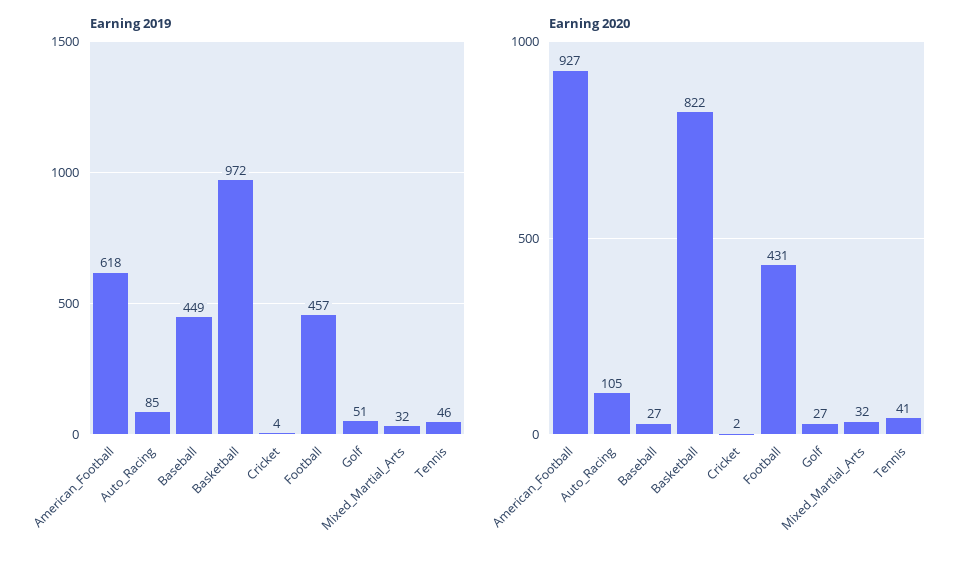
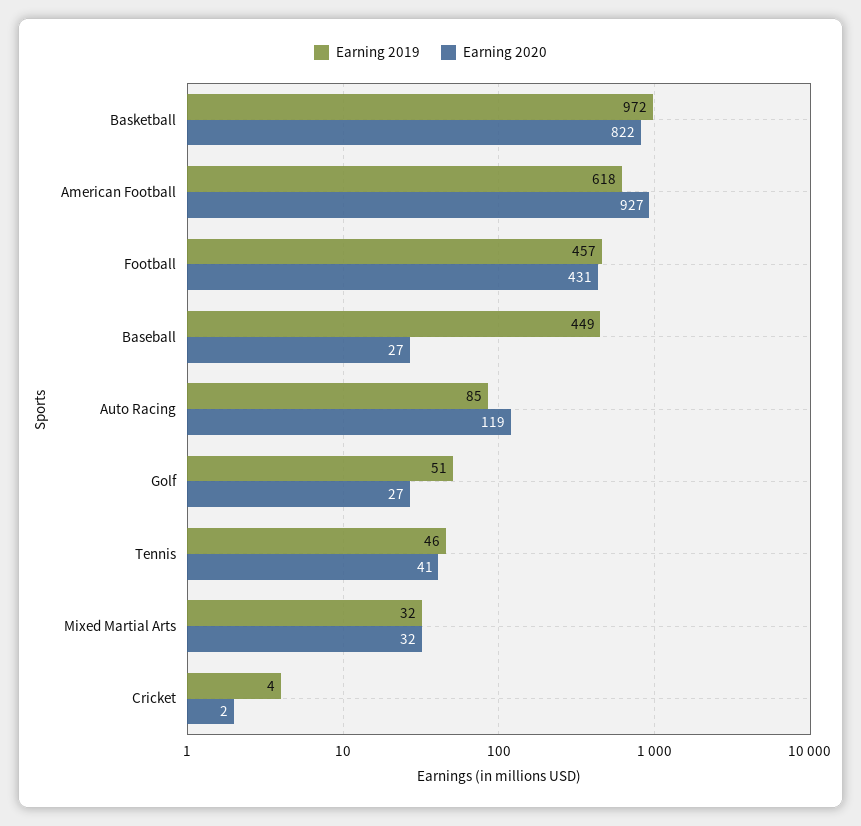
Earning 2020, Auto_Racing: 105 -> 119

